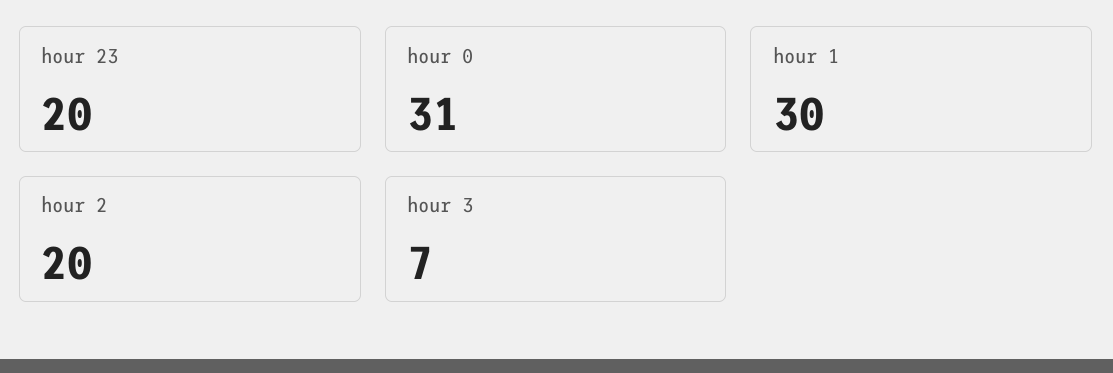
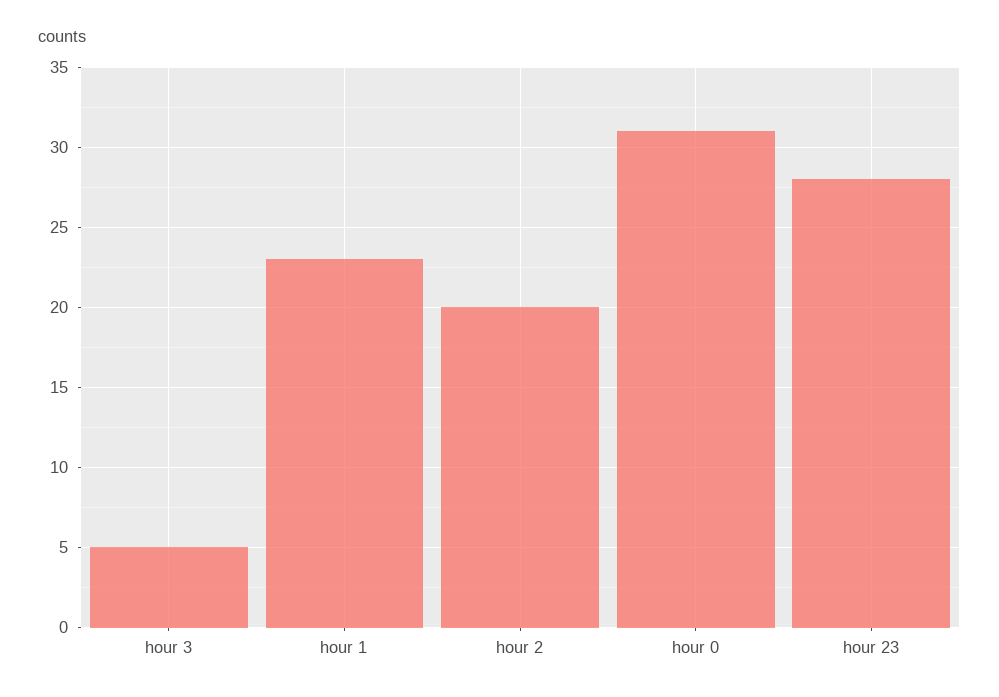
hour 23: 20 -> 28
hour 1: 30 -> 23
hour 3: 7 -> 5

